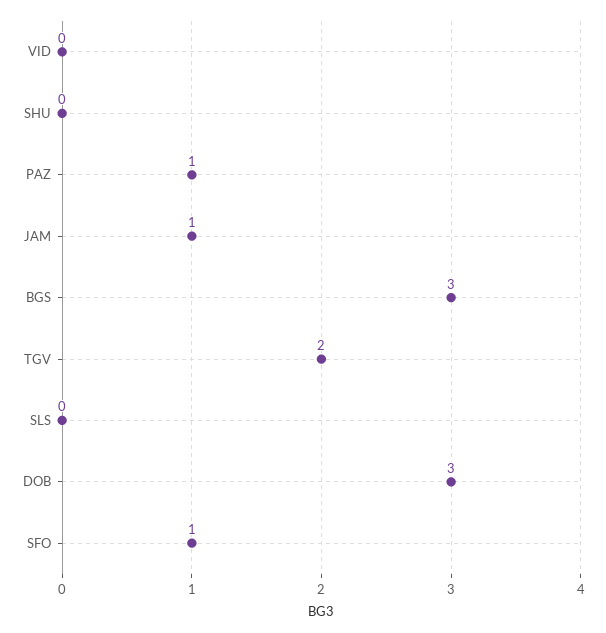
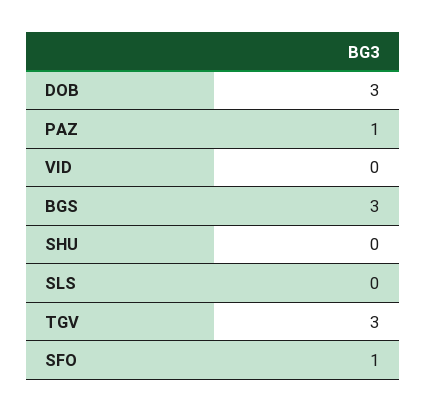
JAM: 1 -> none
TGV: 2 -> 3

